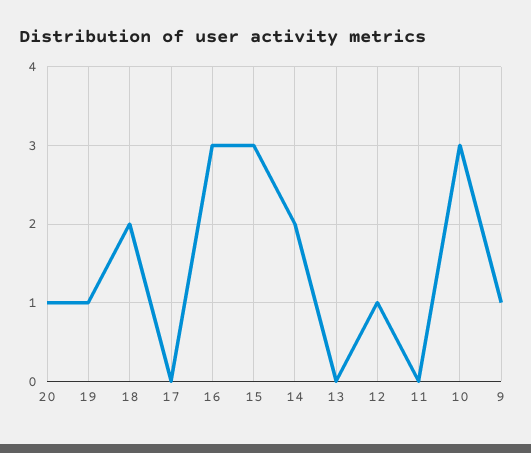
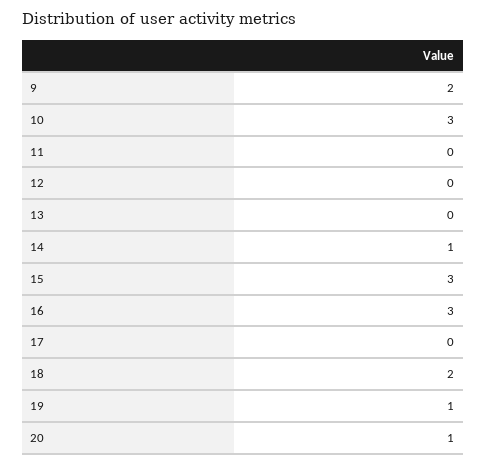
14: 2 -> 1
12: 1 -> 0
9: 1 -> 2

